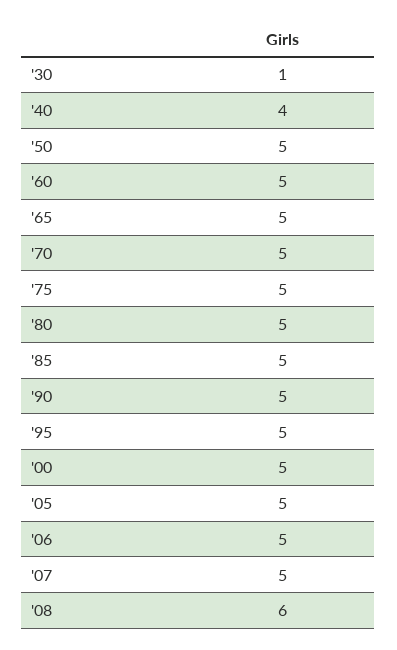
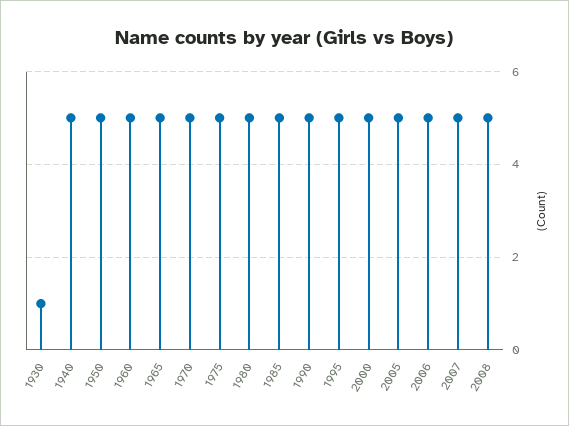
'40: 4 -> 5
'08: 6 -> 5

